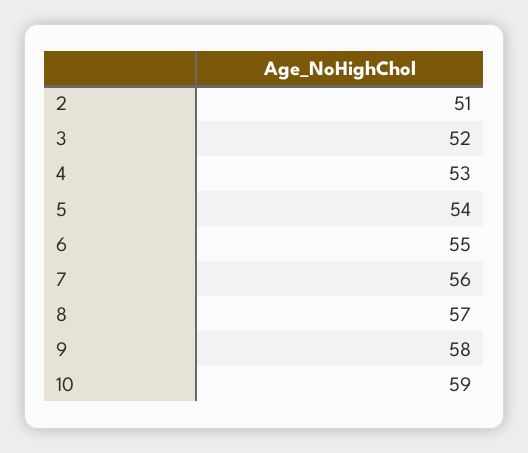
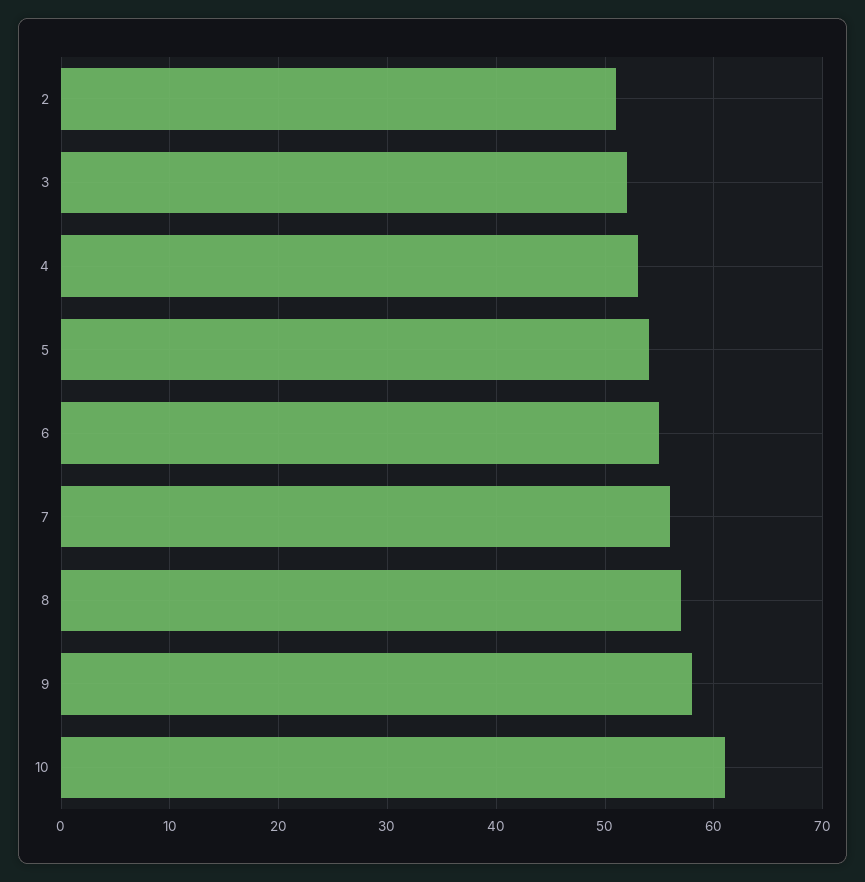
10: 59 -> 61

